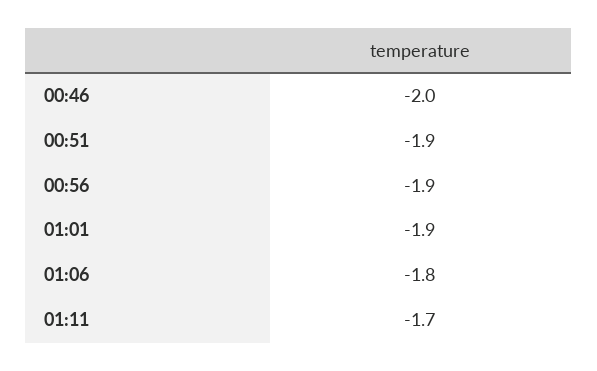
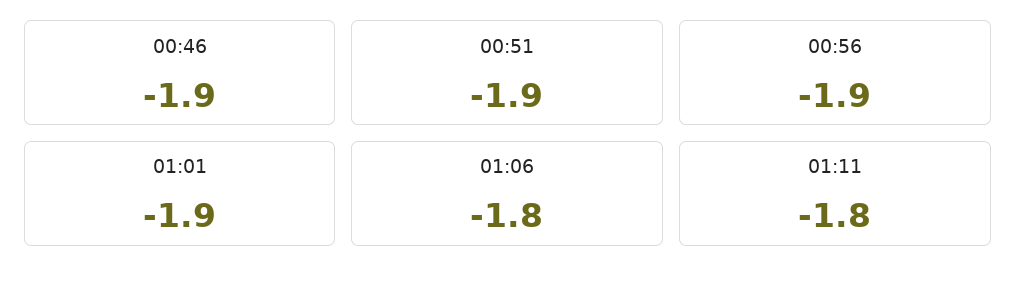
00:46: -2 -> -1.9
01:11: -1.7 -> -1.8

